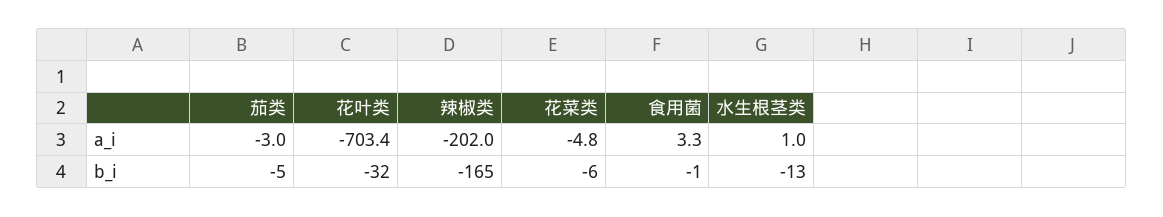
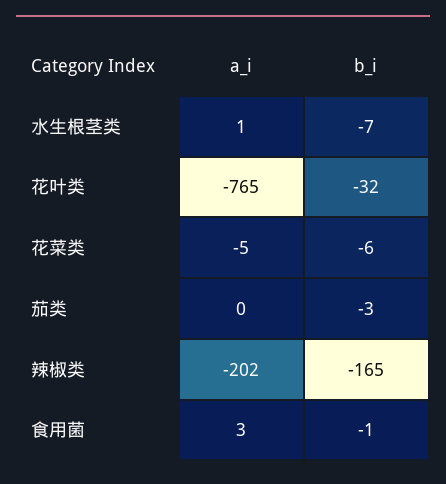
茄类, a_i: -3 -> 0
花叶类, a_i: -703.4 -> -765
茄类, b_i: -5 -> -3
水生根茎类, b_i: -13 -> -7

